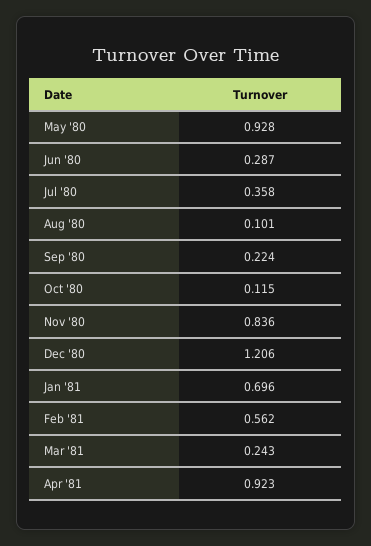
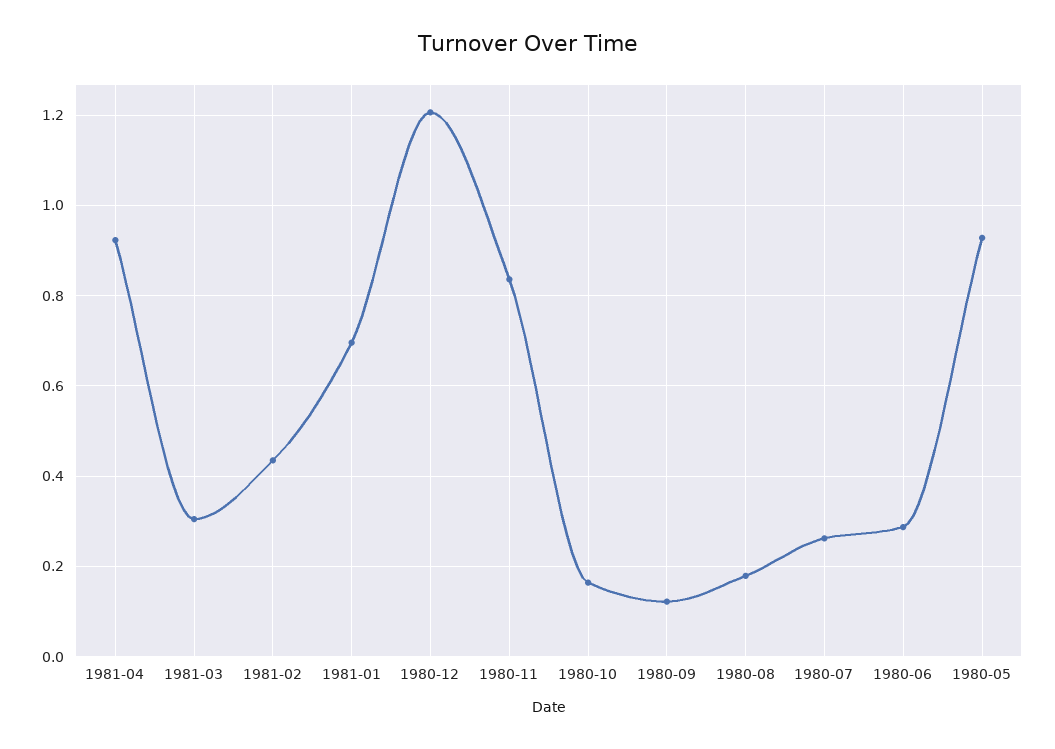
Jul '80: 0.358 -> 0.26
Aug '80: 0.101 -> 0.18
Sep '80: 0.224 -> 0.12
Oct '80: 0.115 -> 0.16
Feb '81: 0.562 -> 0.44
Mar '81: 0.243 -> 0.3

